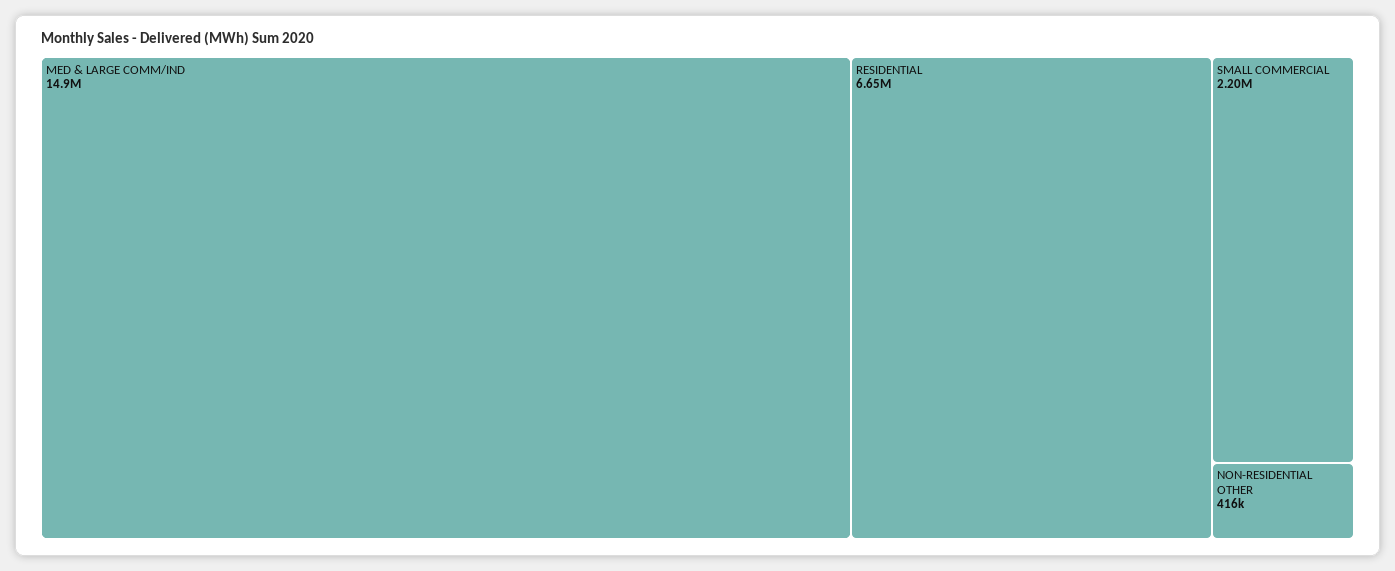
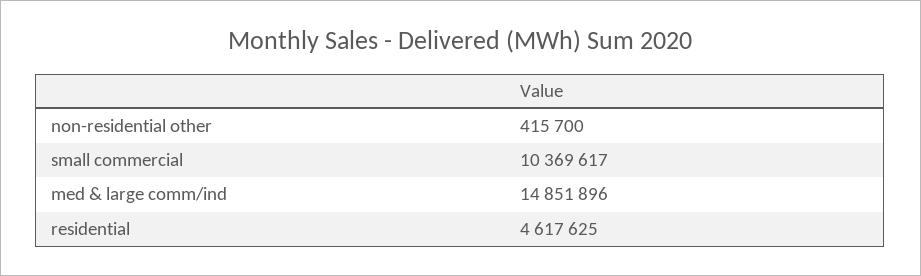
RESIDENTIAL: 6650000 -> 4617625
SMALL COMMERCIAL: 2200000 -> 10369617

